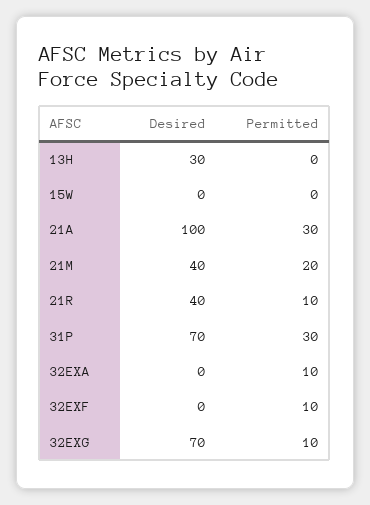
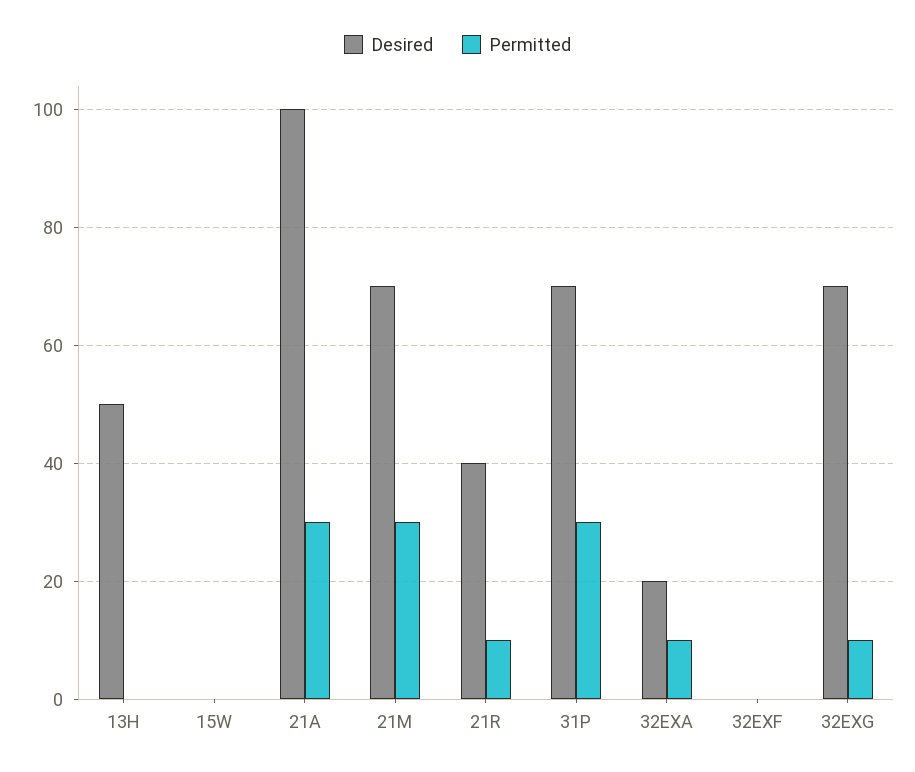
Desired, 13H: 30 -> 50
Desired, 21M: 40 -> 70
Permitted, 21M: 20 -> 30
Desired, 32EXA: 0 -> 20
Permitted, 32EXF: 10 -> 0

